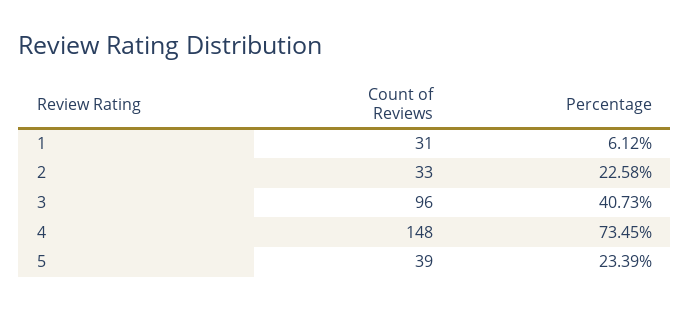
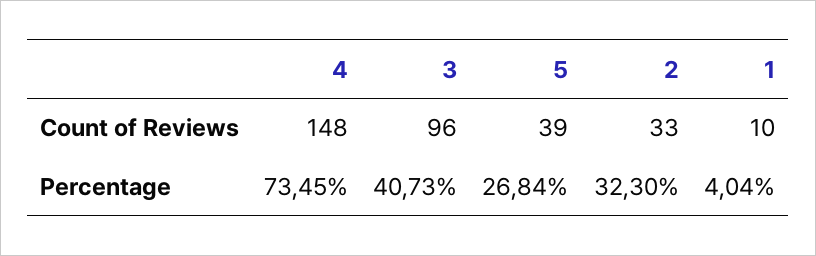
Count of Reviews, 1: 31 -> 10
Percentage, 1: 6.12 -> 4.04
Percentage, 2: 22.58 -> 32.3
Percentage, 5: 23.39 -> 26.84

